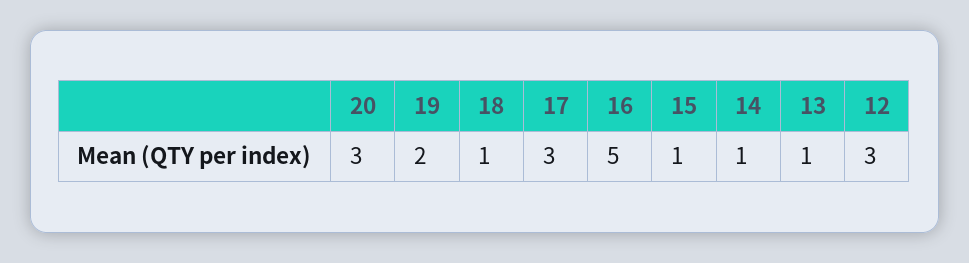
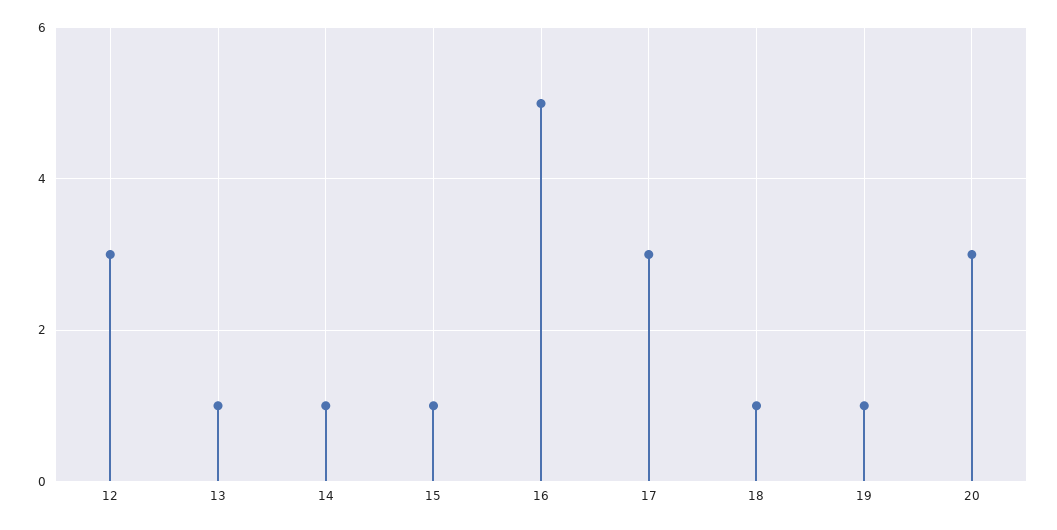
19: 2 -> 1

